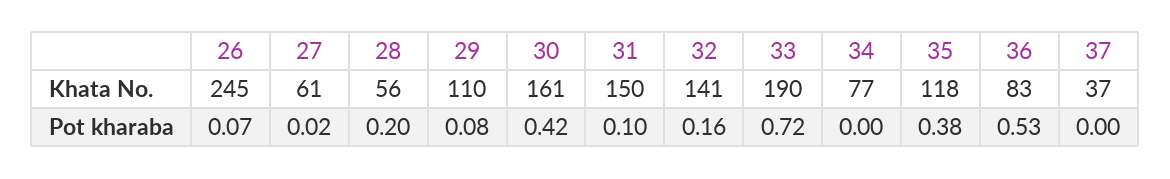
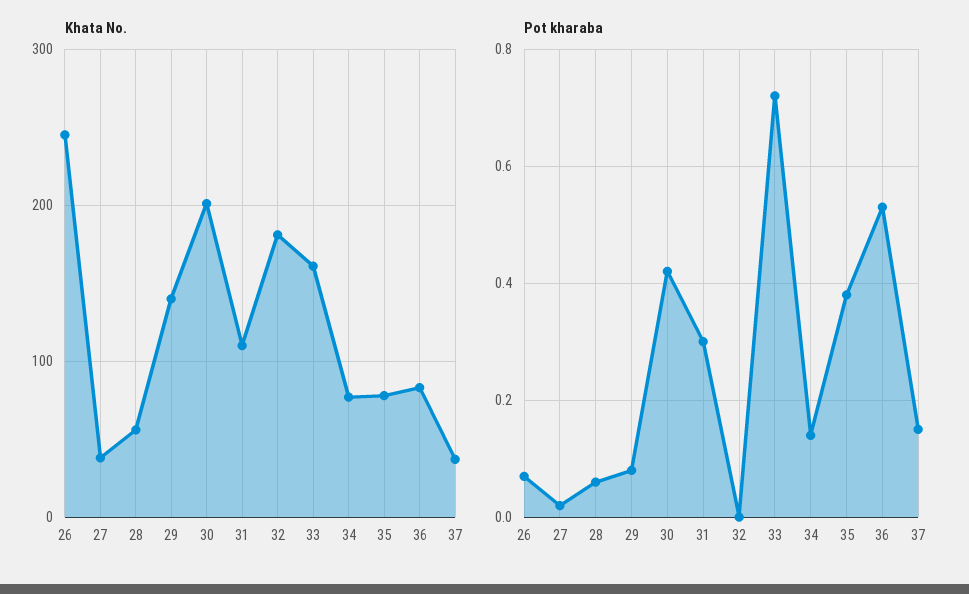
Khata No., 27: 61 -> 40
Khata No., 29: 110 -> 140
Khata No., 30: 161 -> 200
Khata No., 31: 150 -> 110
Khata No., 32: 141 -> 180
Khata No., 33: 190 -> 160
Khata No., 35: 118 -> 80
Pot kharaba, 28: 0.2 -> 0.05
Pot kharaba, 31: 0.1 -> 0.3
Pot kharaba, 32: 0.16 -> 0
Pot kharaba, 34: 0 -> 0.15
Pot kharaba, 37: 0 -> 0.15

